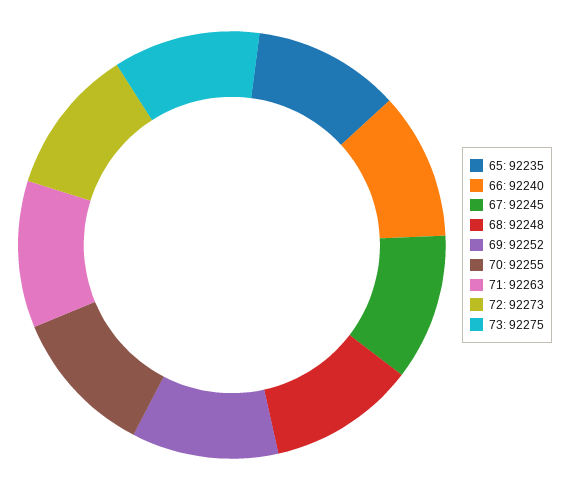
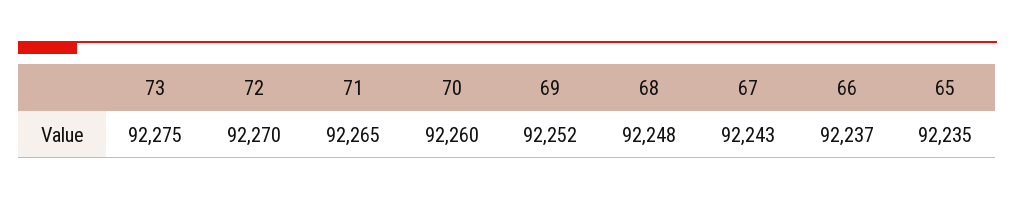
66: 92240 -> 92237
67: 92245 -> 92243
70: 92255 -> 92260
71: 92263 -> 92265
72: 92273 -> 92270

